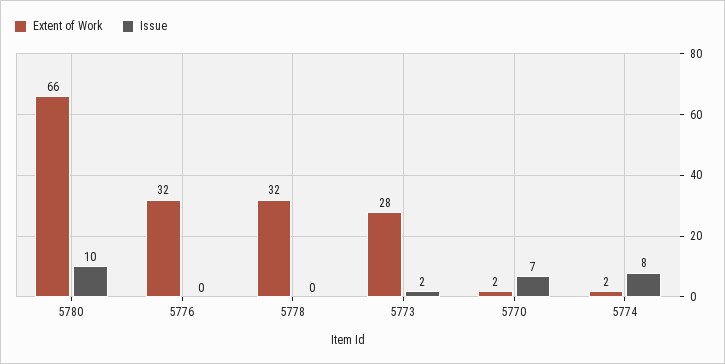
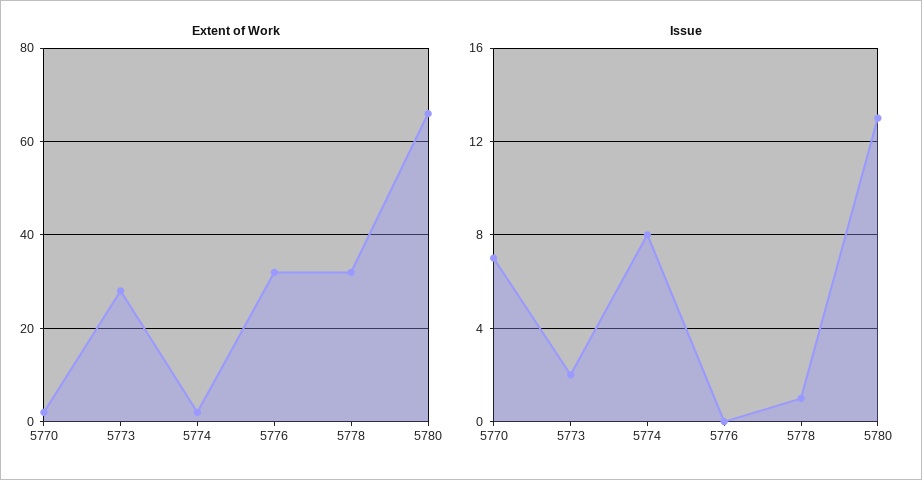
Issue, 5780: 10 -> 13
Issue, 5778: 0 -> 1

